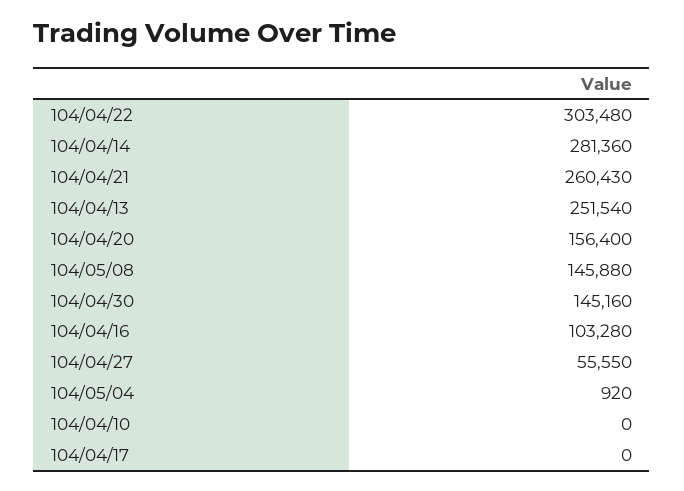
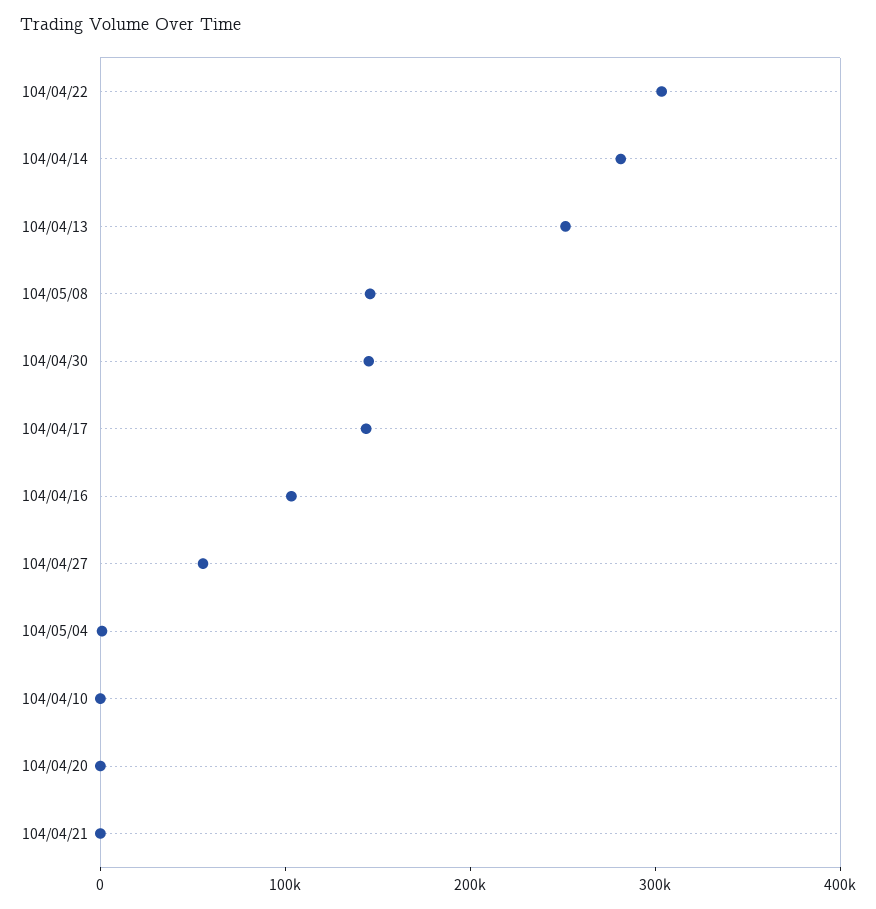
104/04/21: 260430 -> 0
104/04/20: 156400 -> 0
104/04/17: 0 -> 140000

